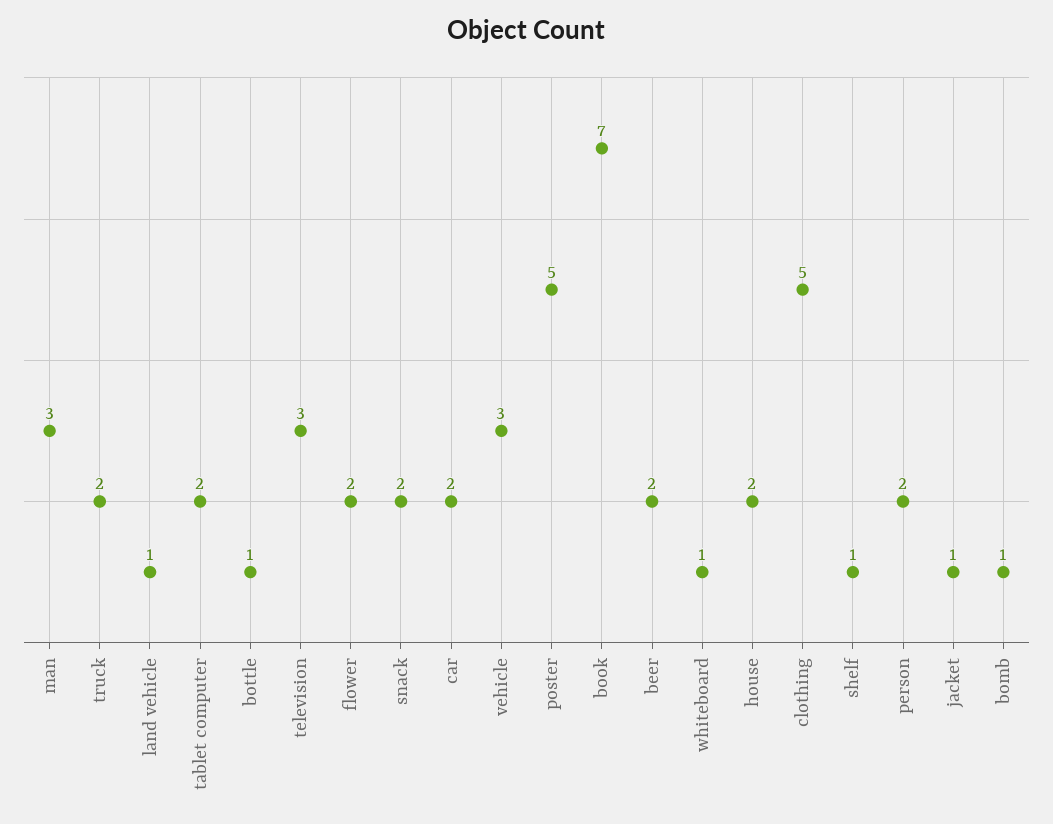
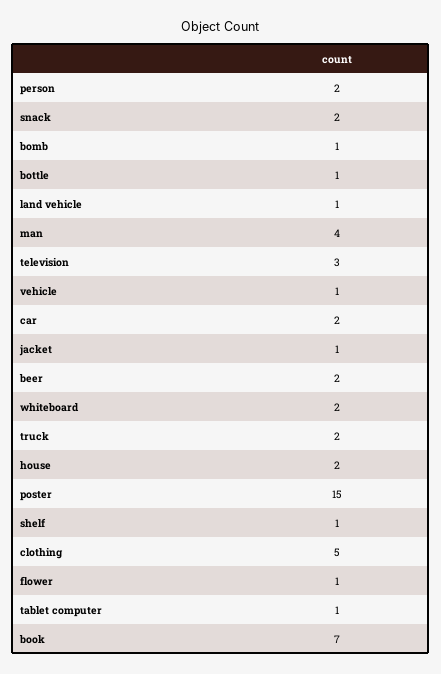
man: 3 -> 4
tablet computer: 2 -> 1
flower: 2 -> 1
vehicle: 3 -> 1
poster: 5 -> 15
whiteboard: 1 -> 2

